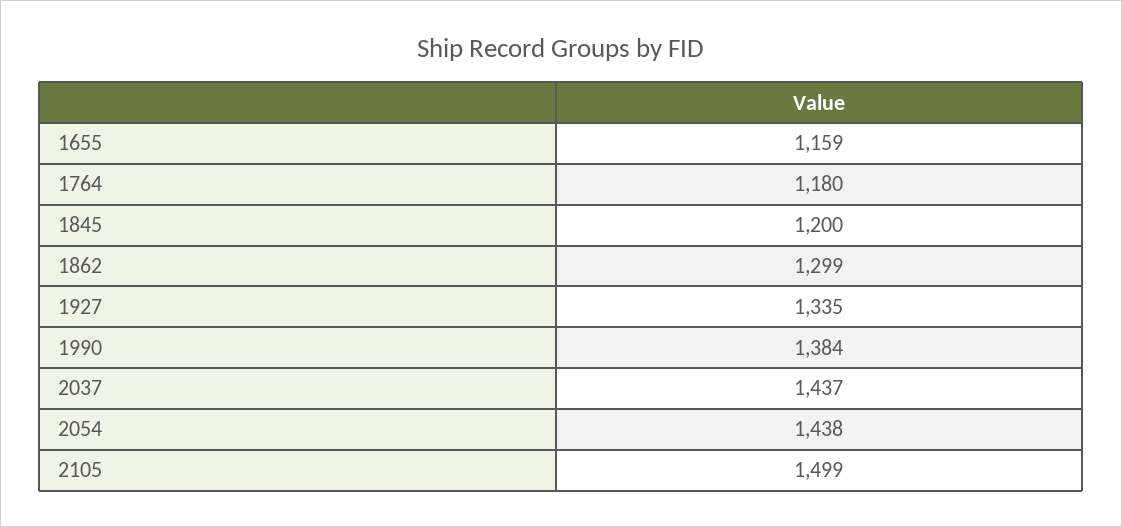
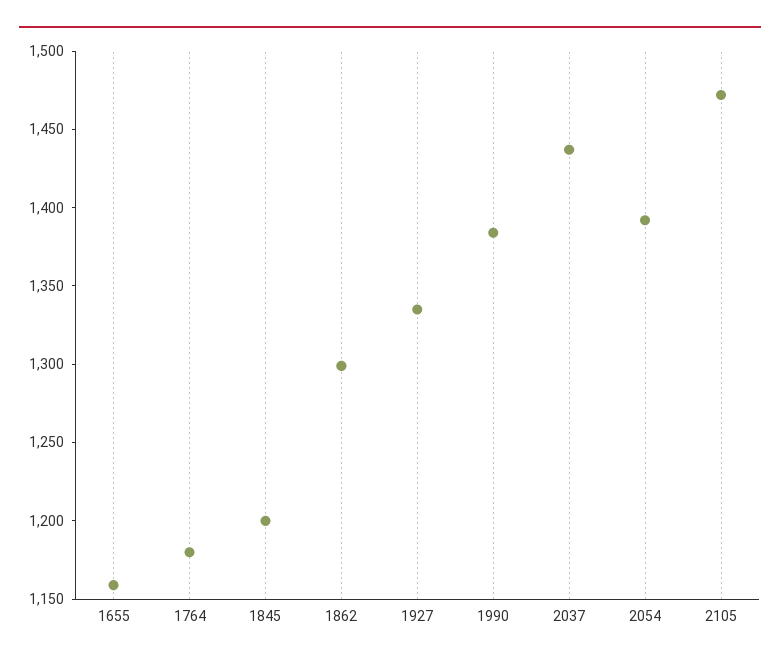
2054: 1438 -> 1390
2105: 1499 -> 1470

